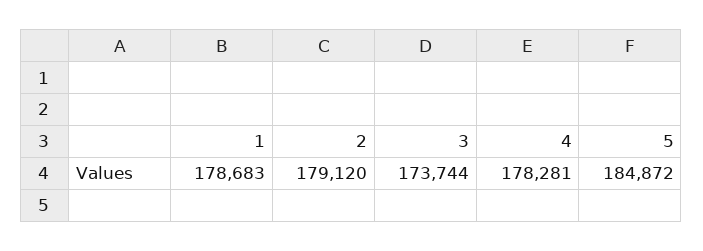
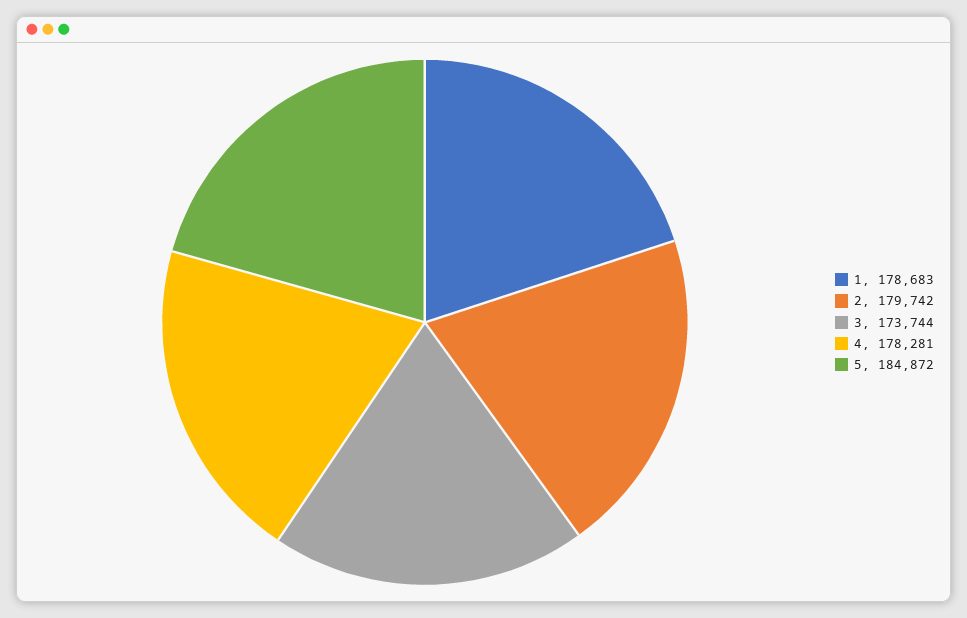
2: 179120 -> 179742

